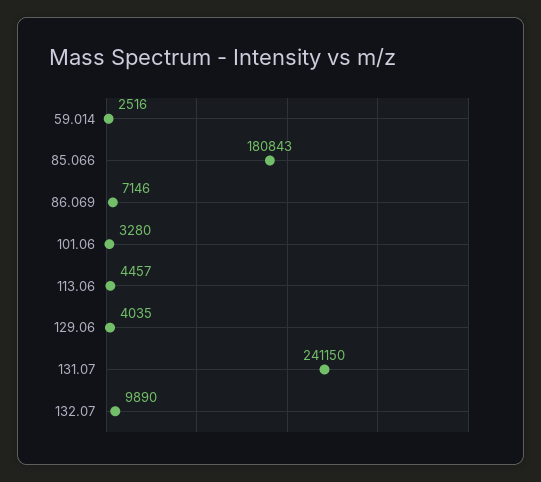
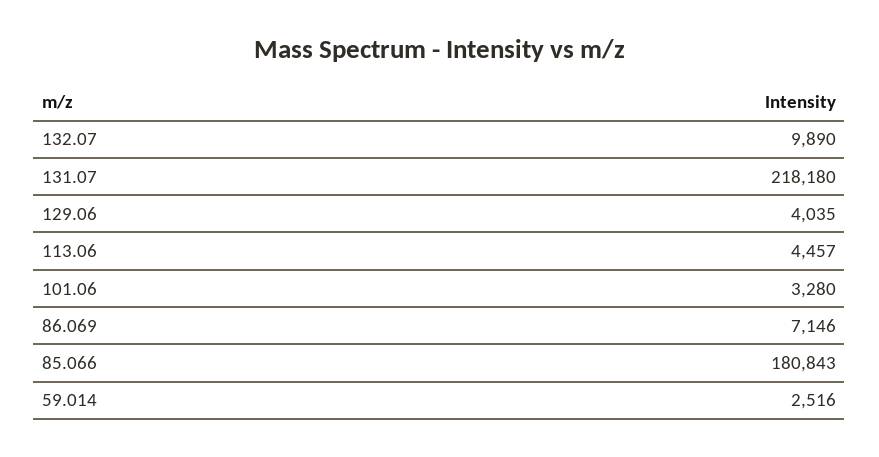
131.07: 241150 -> 218180

